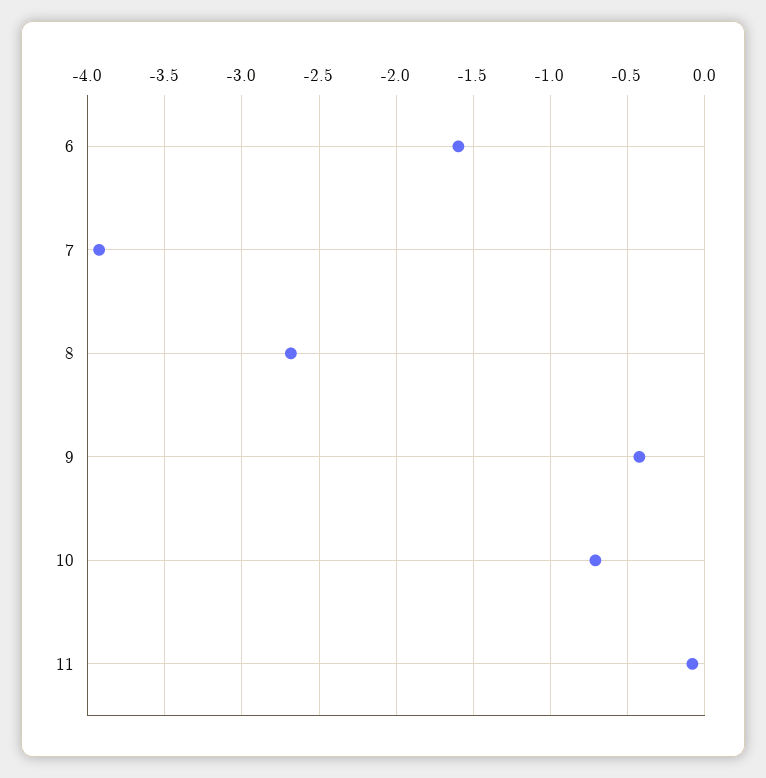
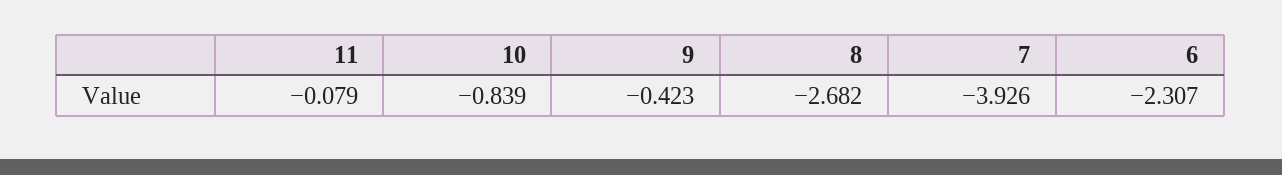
6: -1.6 -> -2.307
10: -0.7 -> -0.839

